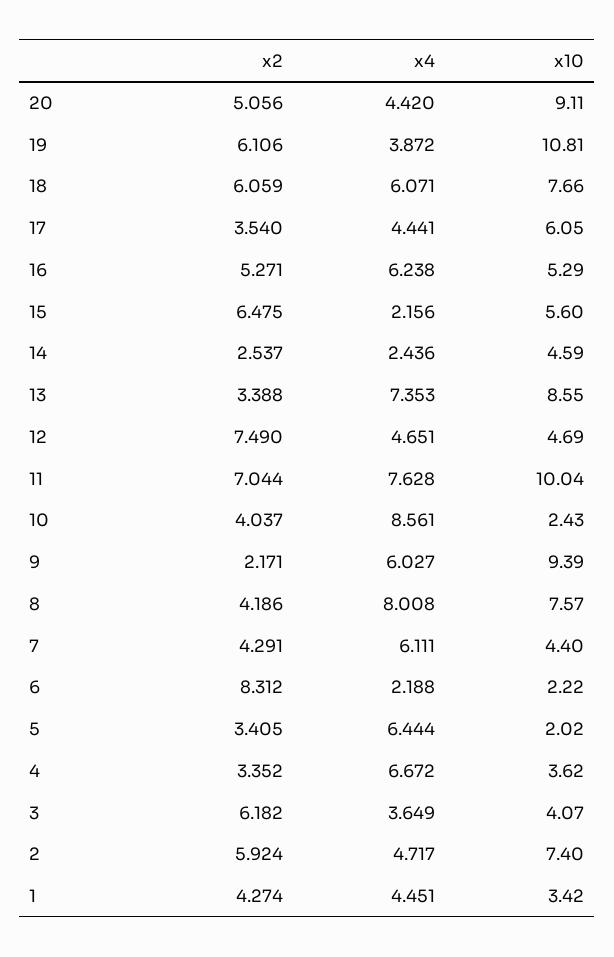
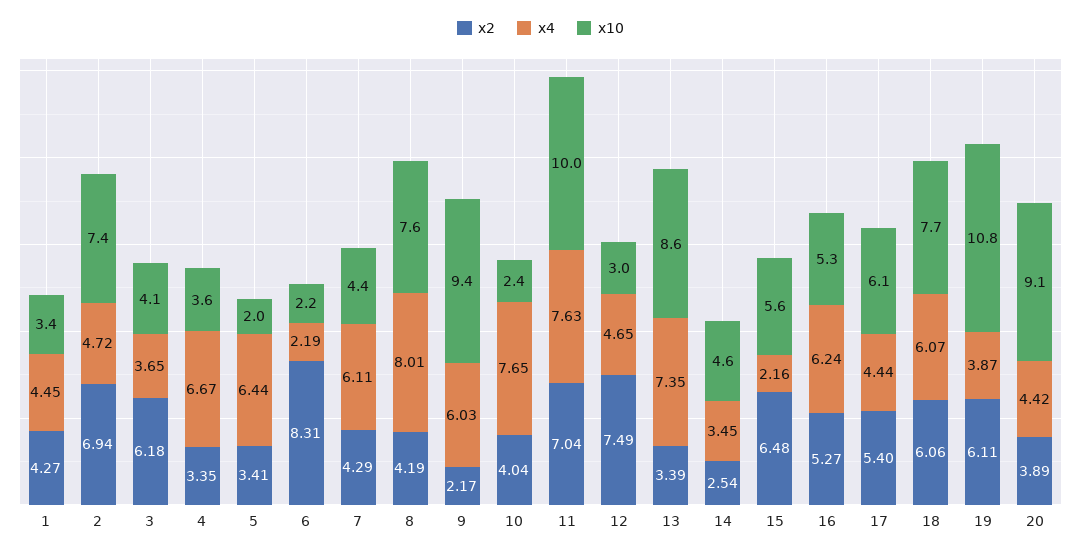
x2, 20: 5.056 -> 3.89
x2, 17: 3.54 -> 5.4
x4, 14: 2.436 -> 3.45
x10, 12: 4.69 -> 3
x4, 10: 8.561 -> 7.65
x2, 2: 5.924 -> 6.94

